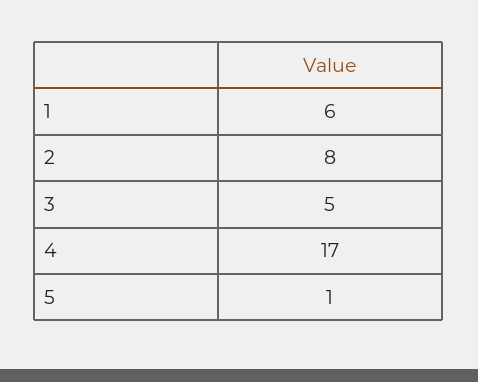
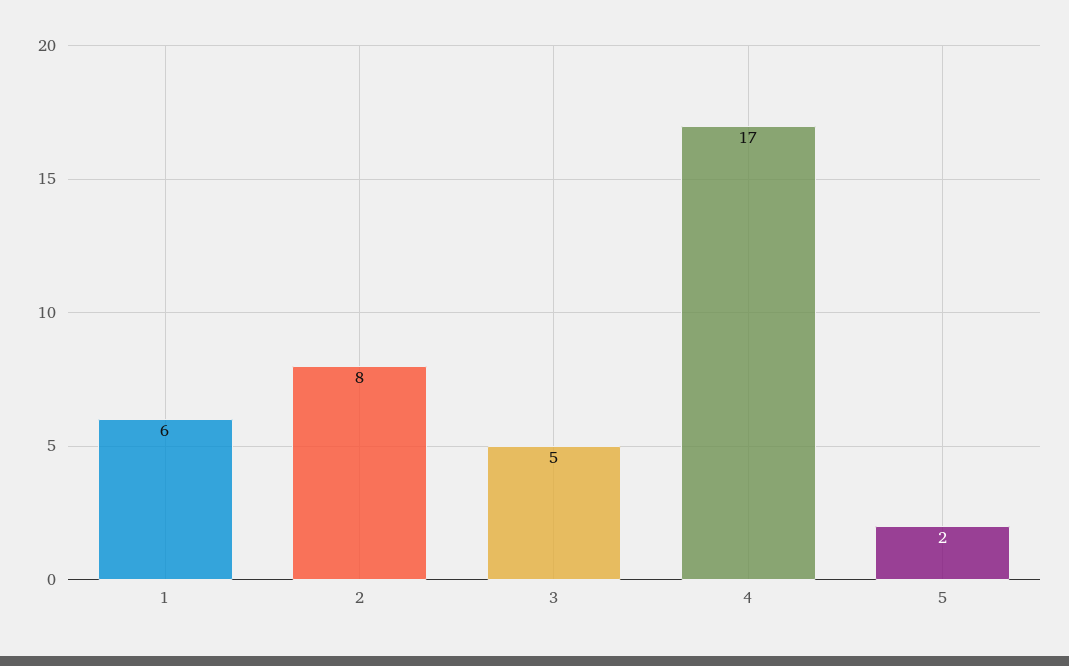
5: 1 -> 2

